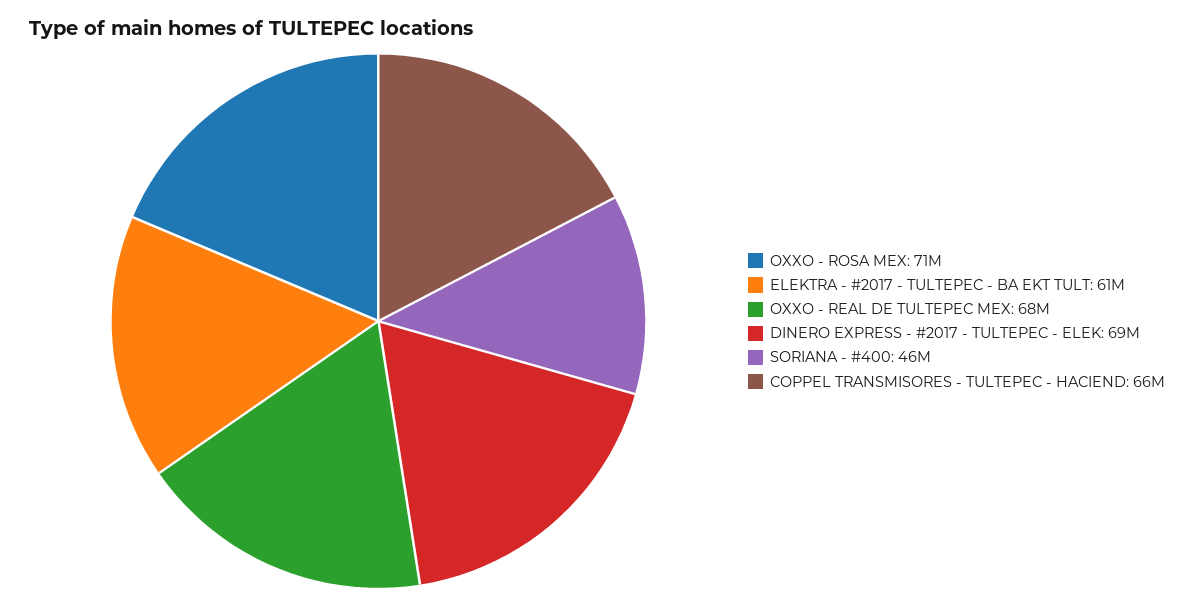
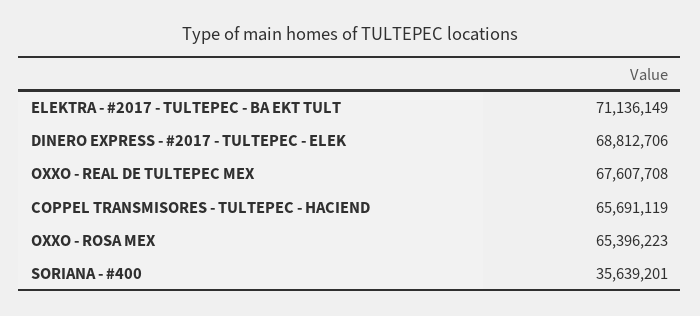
OXXO - ROSA MEX: 71000000 -> 65396223
ELEKTRA - #2017 - TULTEPEC - BA EKT TULT: 61000000 -> 71136149
SORIANA - #400: 46000000 -> 35639201

